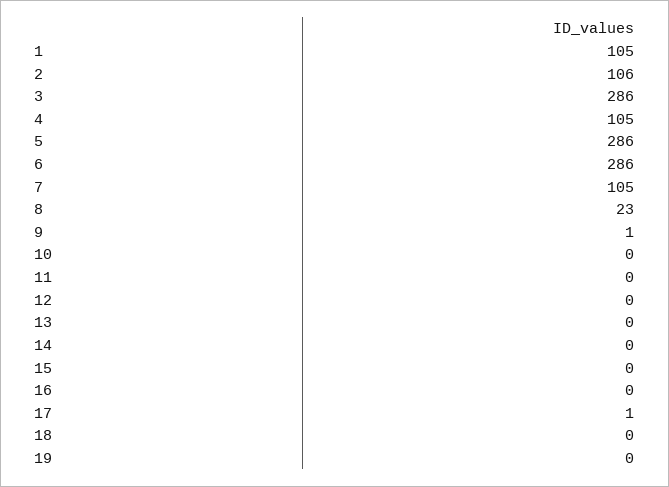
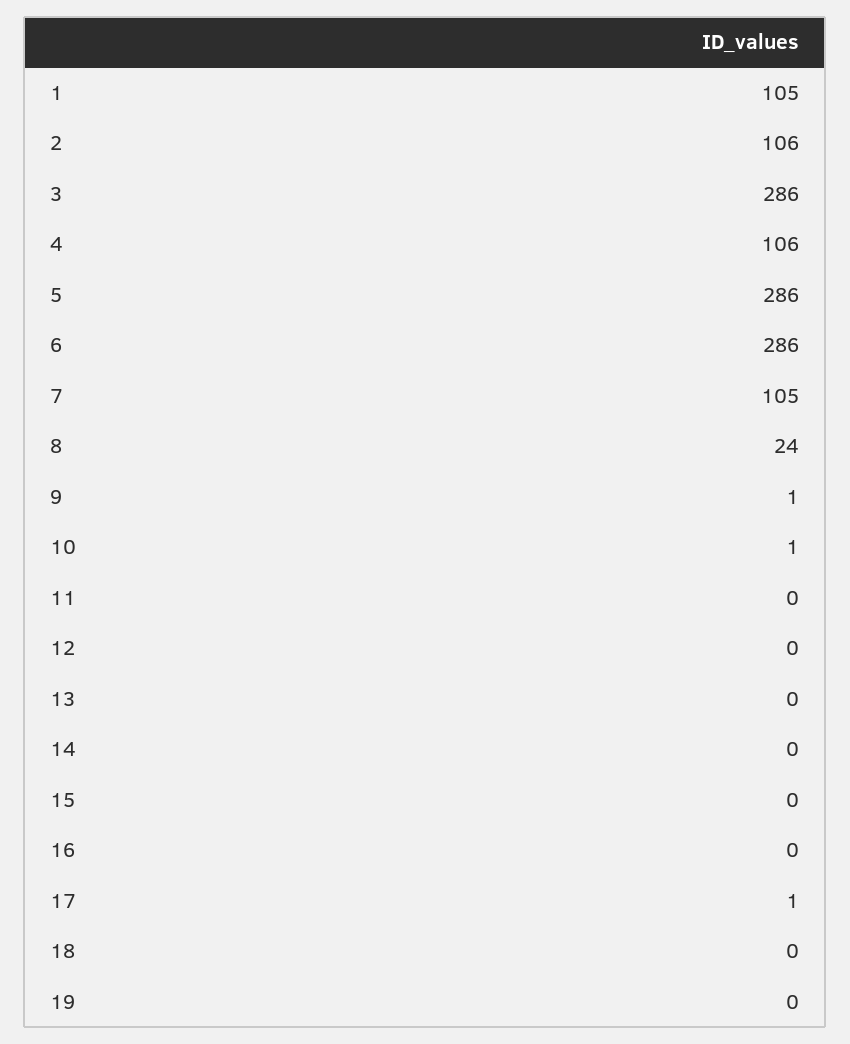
4: 105 -> 106
8: 23 -> 24
10: 0 -> 1

